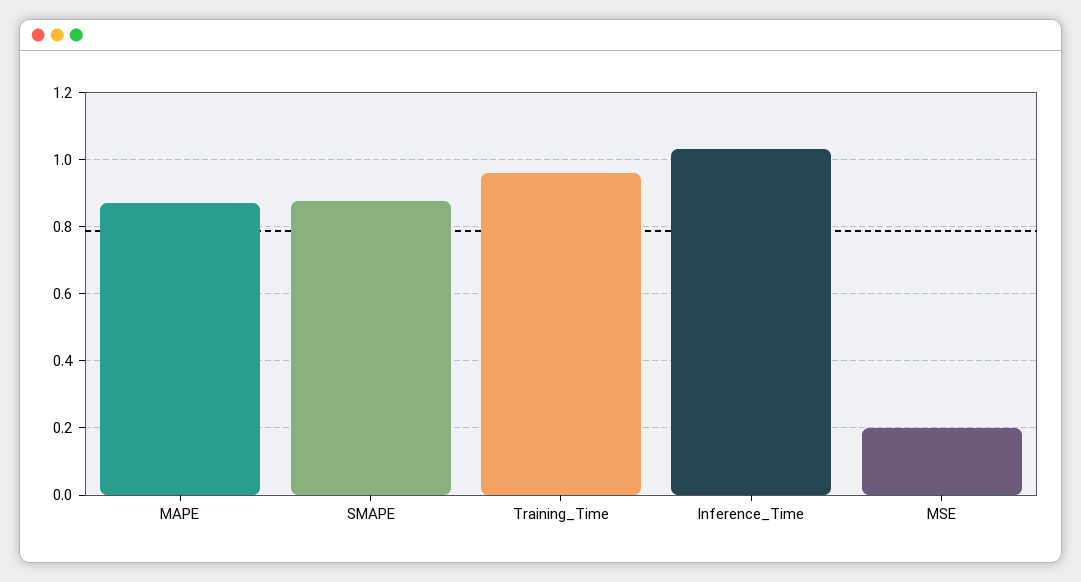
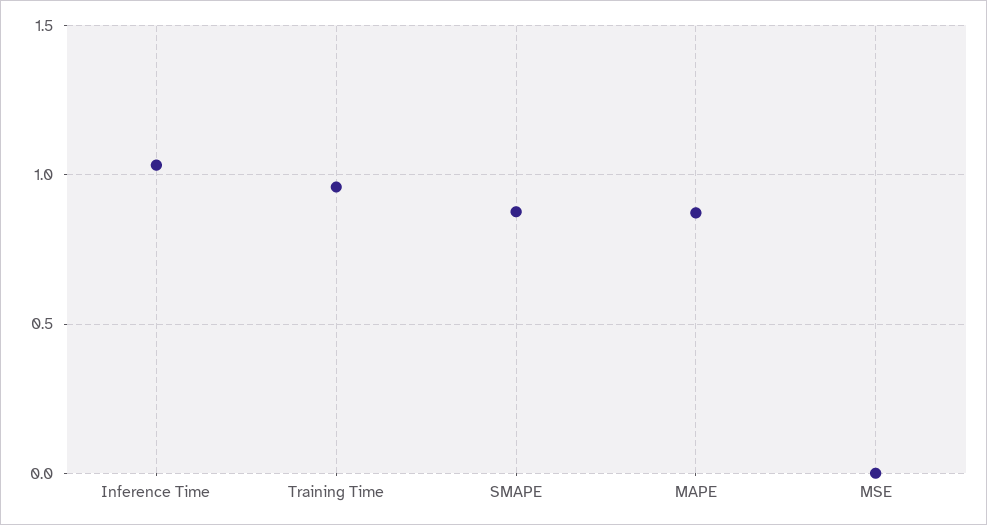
MSE: 0.2 -> 0

